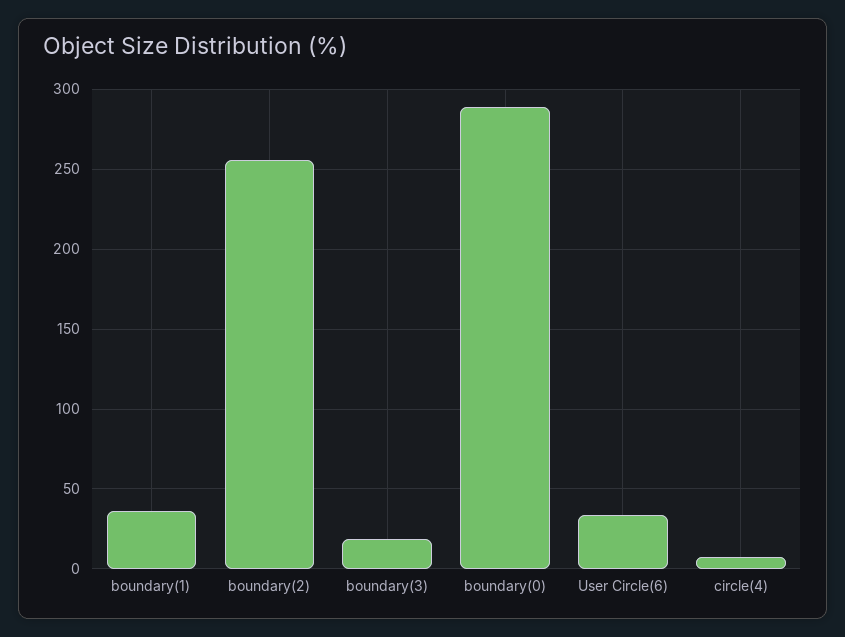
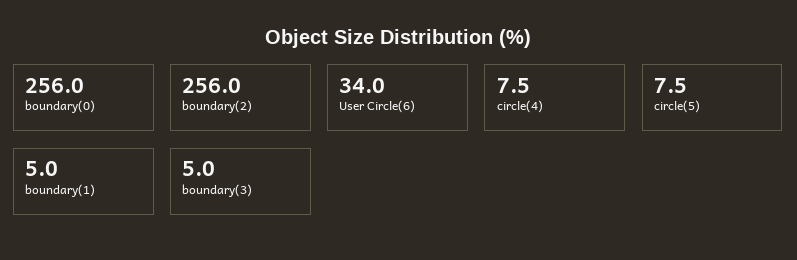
boundary(1): 35 -> 5
boundary(3): 20 -> 5
boundary(0): 290 -> 256
circle(5): none -> 7.5

